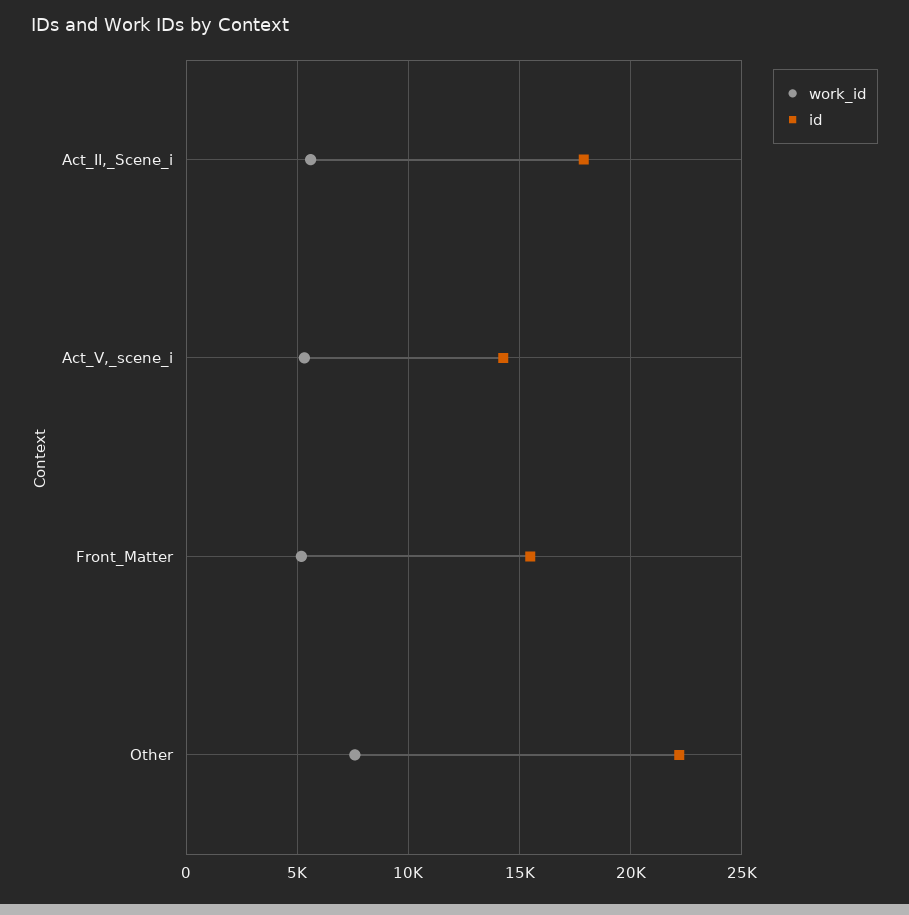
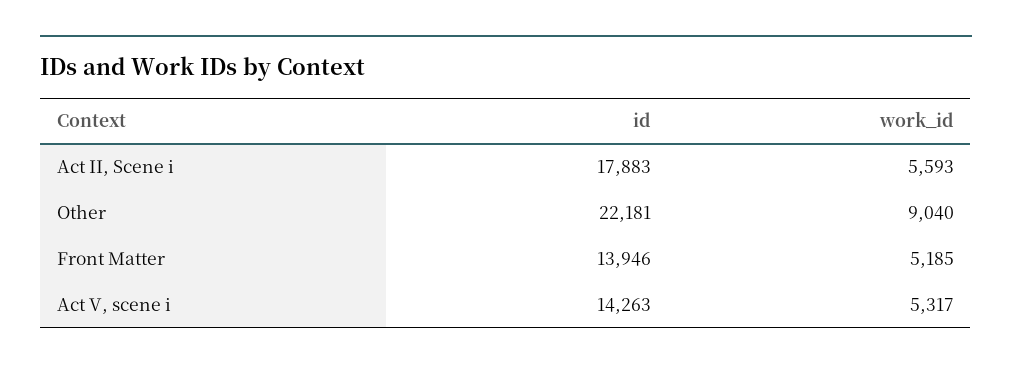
id, Front_Matter: 15500 -> 13946
work_id, Other: 7500 -> 9040

